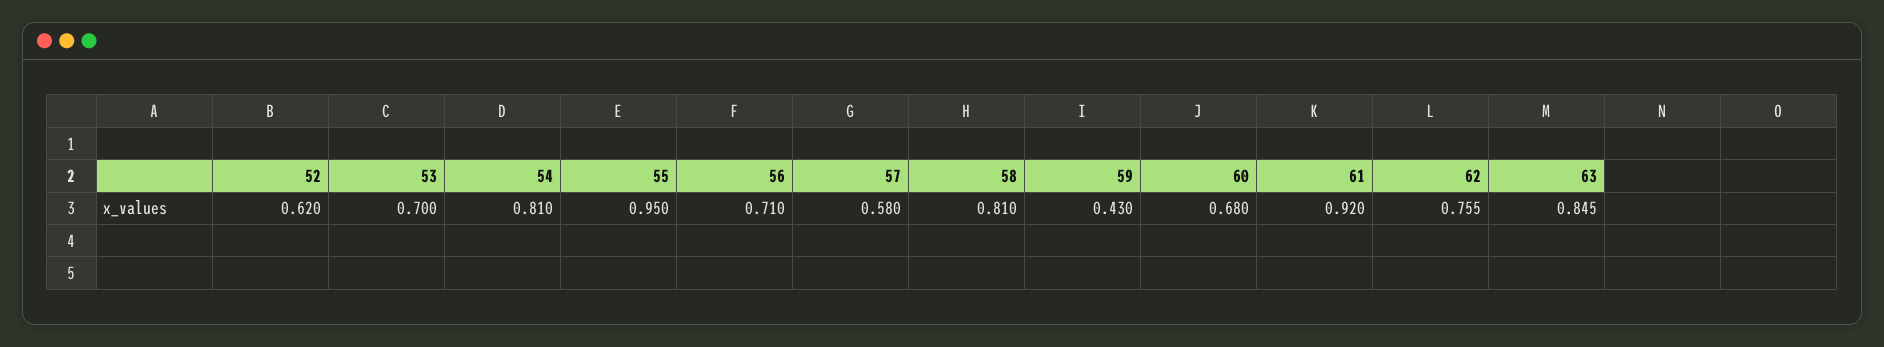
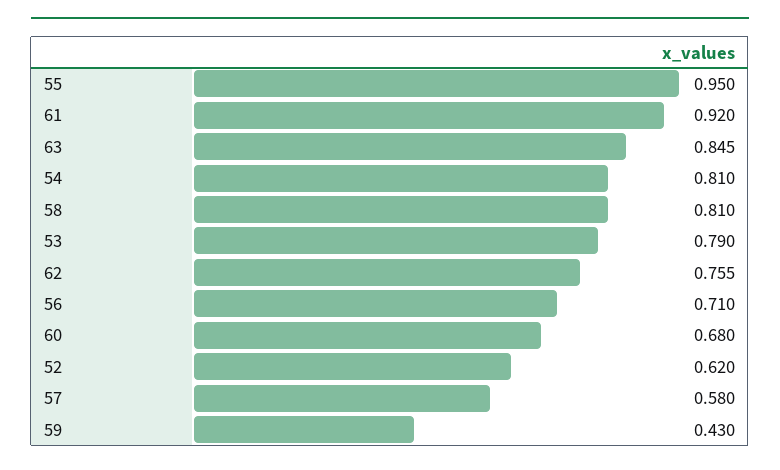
53: 0.7 -> 0.79

